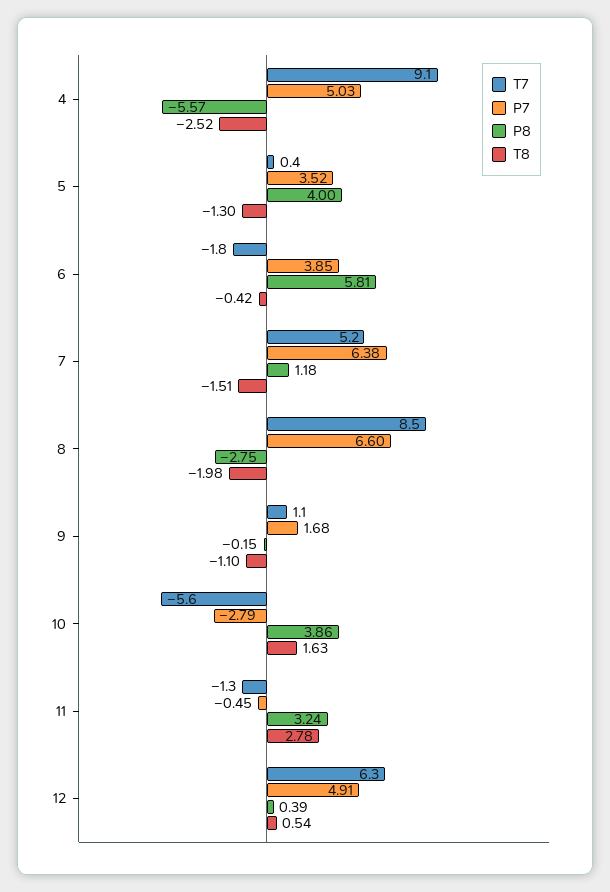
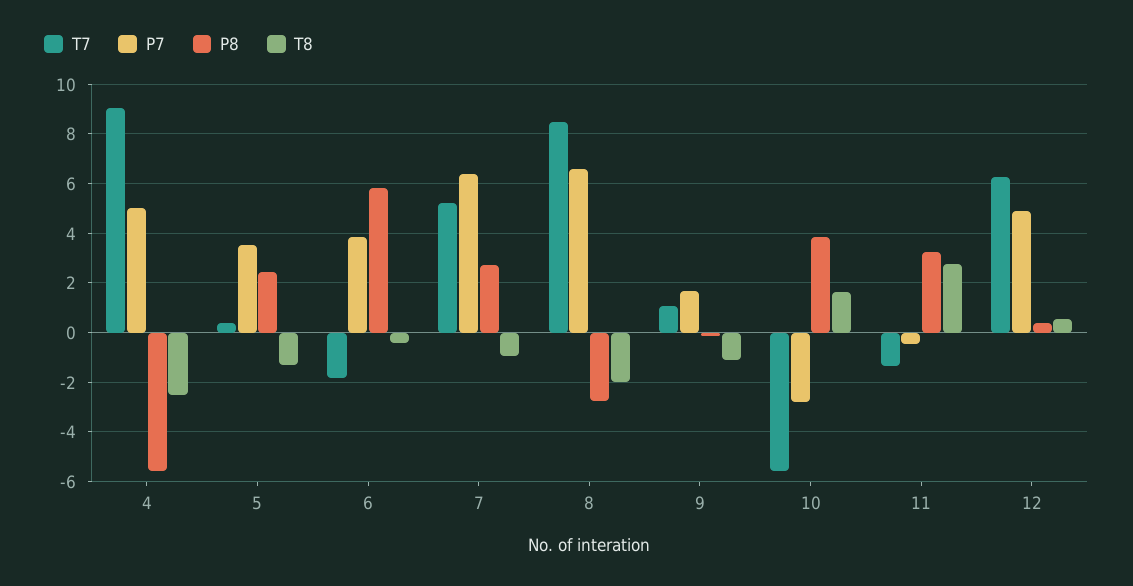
P8, 5: 4 -> 2.5
P8, 7: 1.18 -> 2.75
T8, 7: -1.51 -> -1

